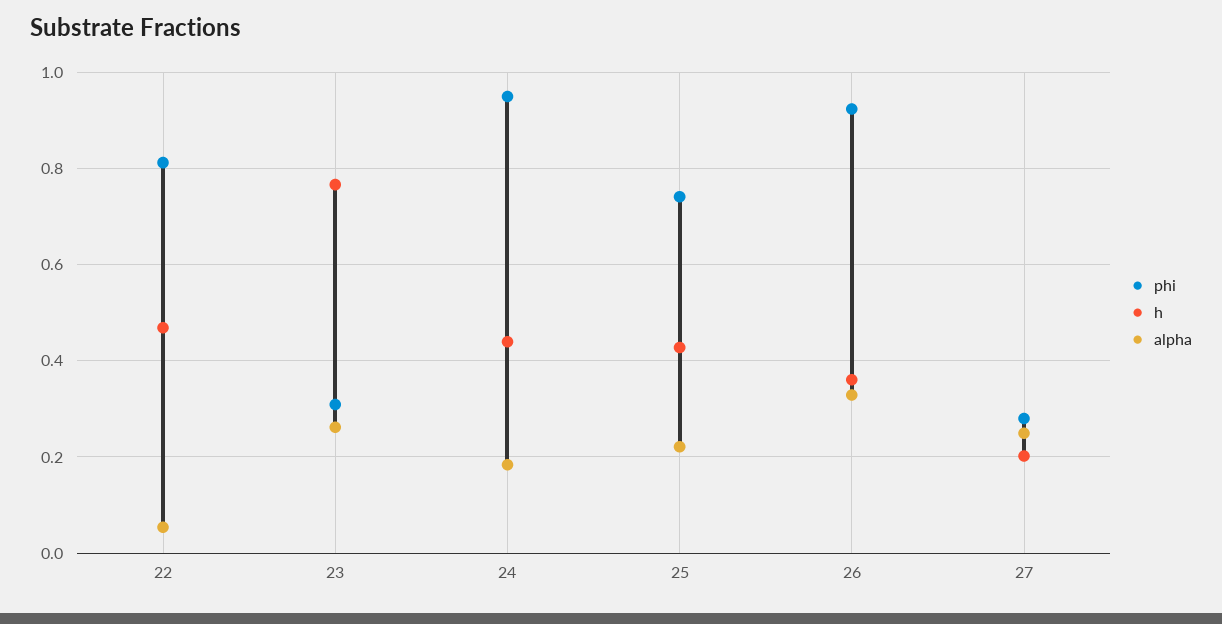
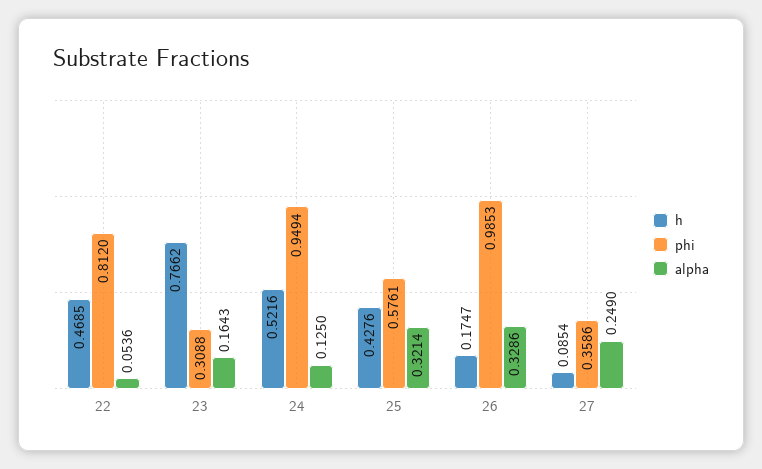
alpha, 23: 0.26 -> 0.1643
h, 24: 0.44 -> 0.5216
alpha, 24: 0.18 -> 0.125
phi, 25: 0.74 -> 0.5761
alpha, 25: 0.22 -> 0.3214
phi, 26: 0.92 -> 0.9853
h, 26: 0.36 -> 0.1747
phi, 27: 0.28 -> 0.3586
h, 27: 0.2 -> 0.0854

